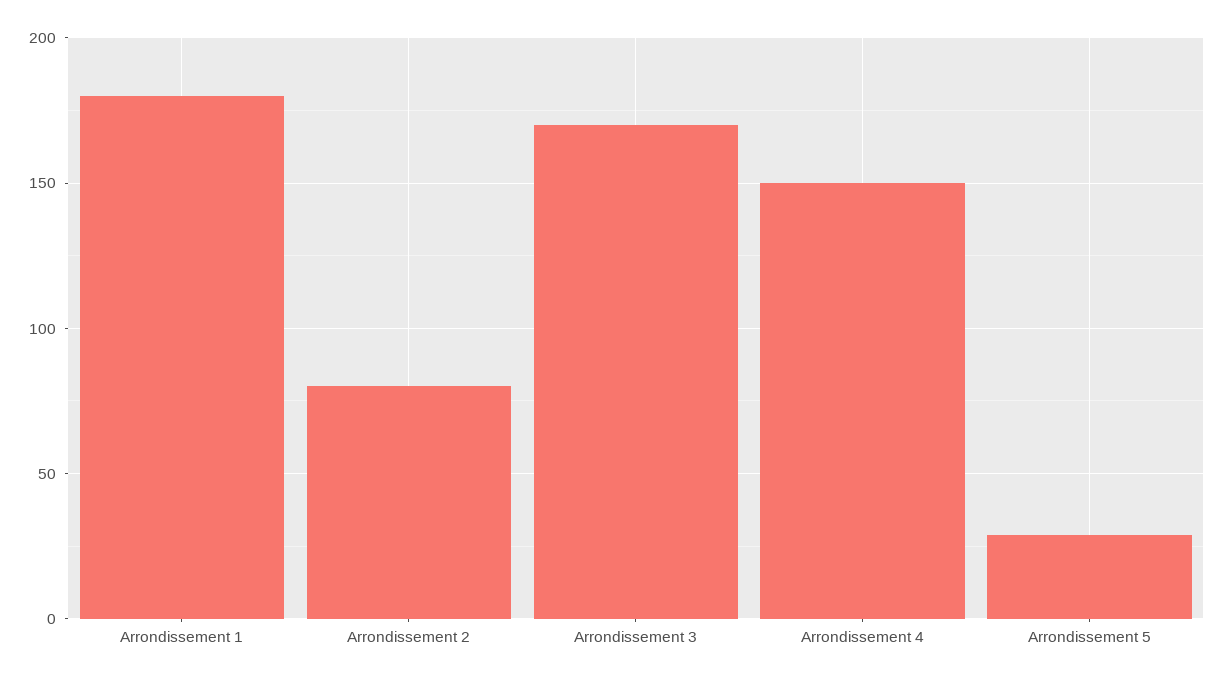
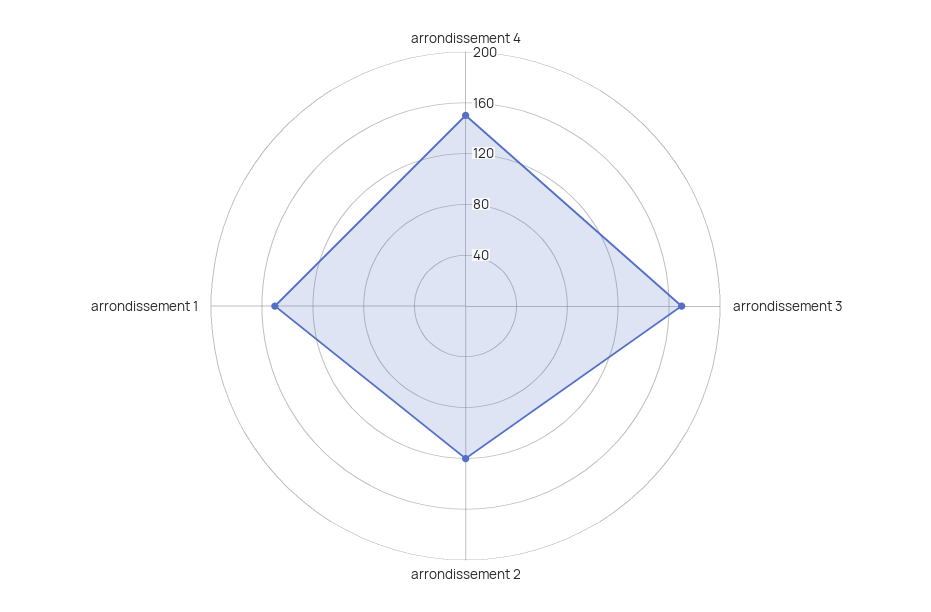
Arrondissement 1: 180 -> 150
Arrondissement 2: 80 -> 120
Arrondissement 5: 30 -> none

